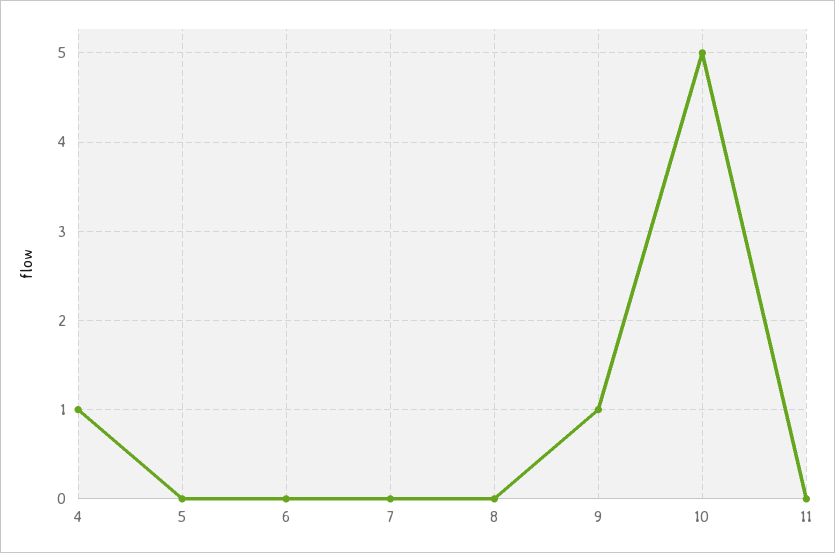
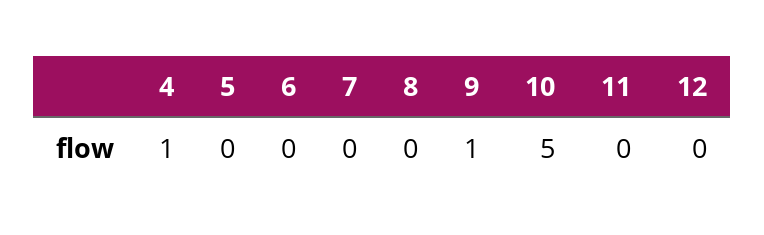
12: none -> 0

